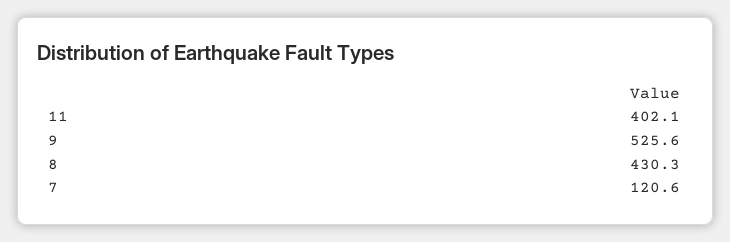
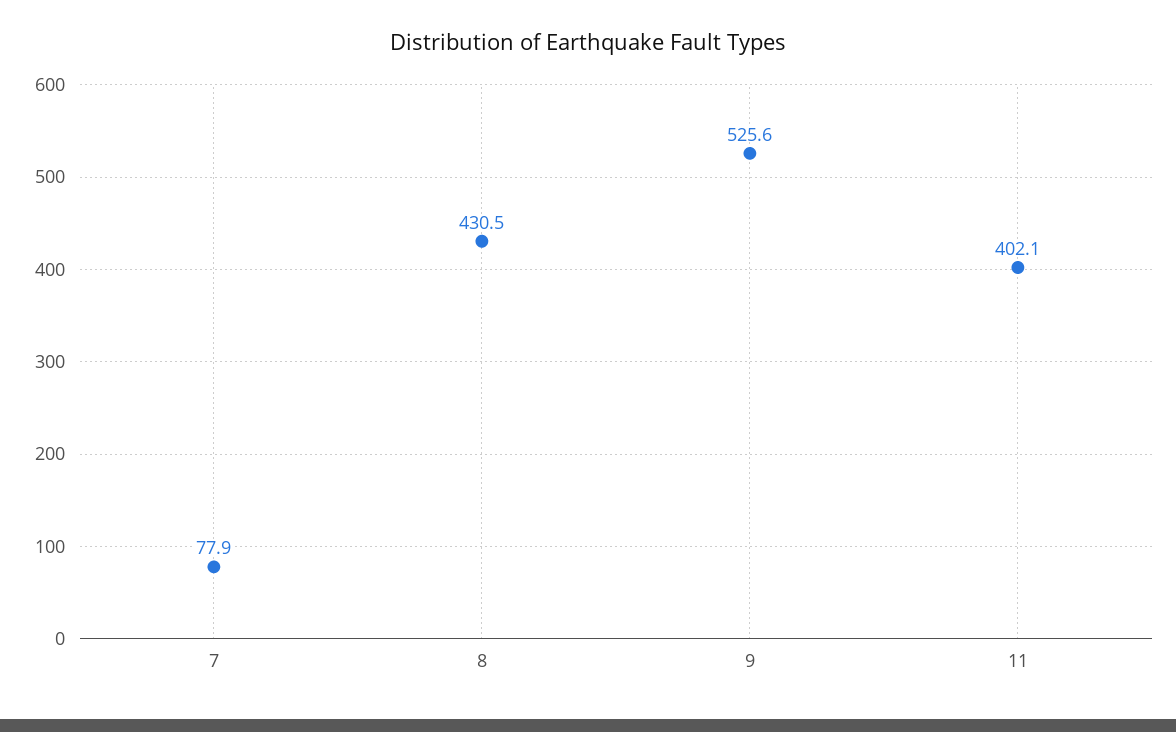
8: 430.3 -> 430.5
7: 120.6 -> 77.9

